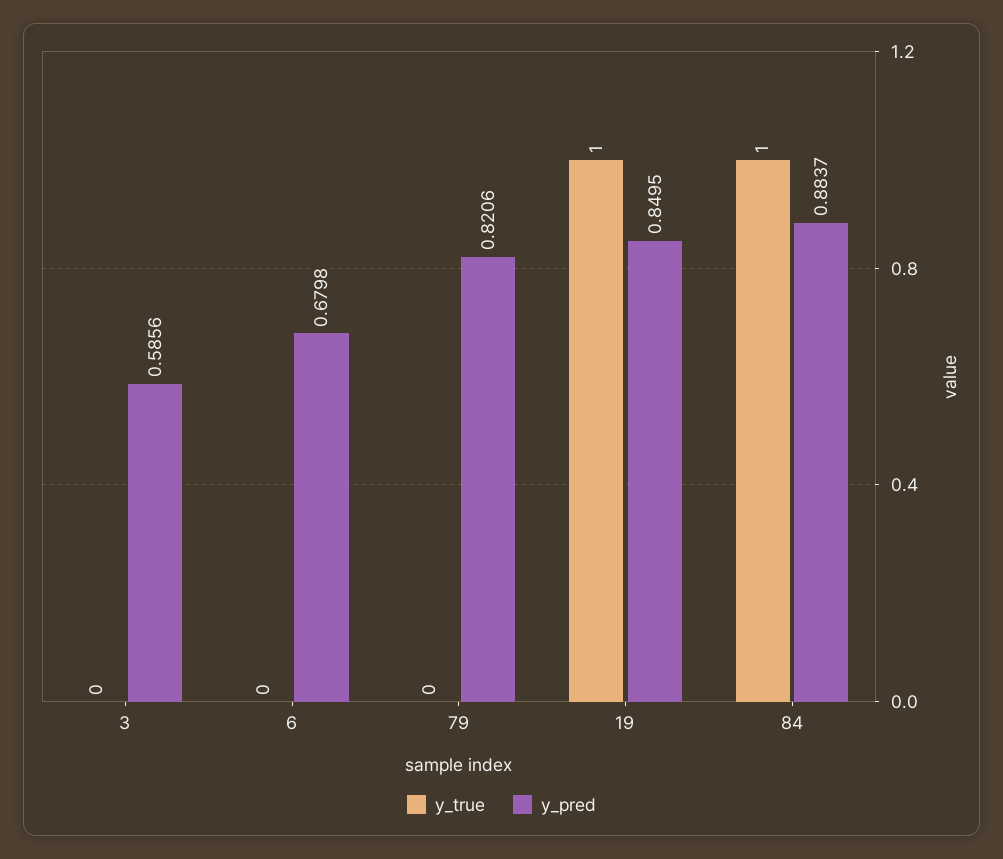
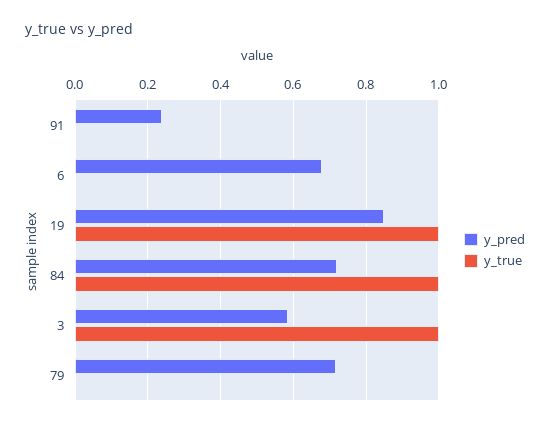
y_true, 3: 0 -> 1
y_pred, 79: 0.8206 -> 0.72
y_pred, 84: 0.8837 -> 0.72
y_pred, 91: none -> 0.24
y_true, 91: none -> 0

